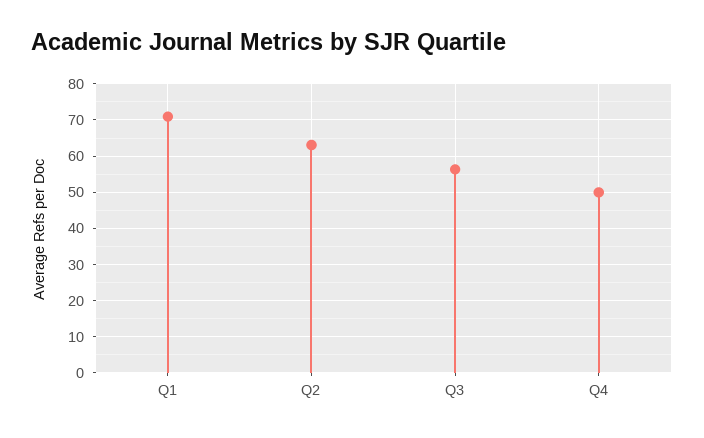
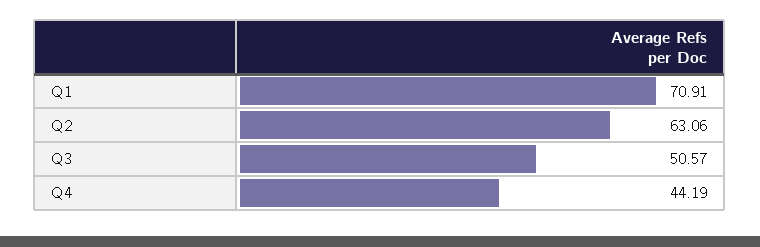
Q3: 56 -> 50.57
Q4: 50 -> 44.19

